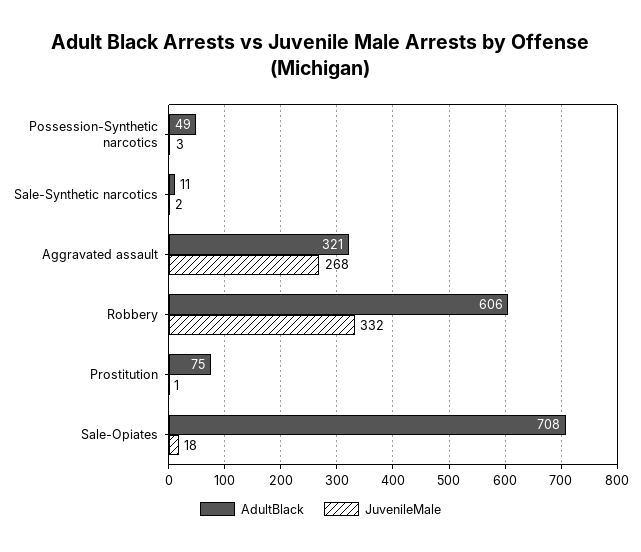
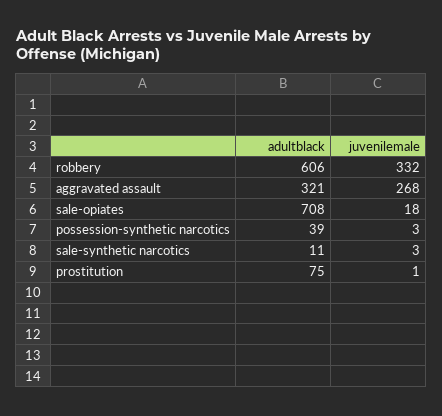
AdultBlack, Possession-Synthetic narcotics: 49 -> 39
JuvenileMale, Sale-Synthetic narcotics: 2 -> 3

